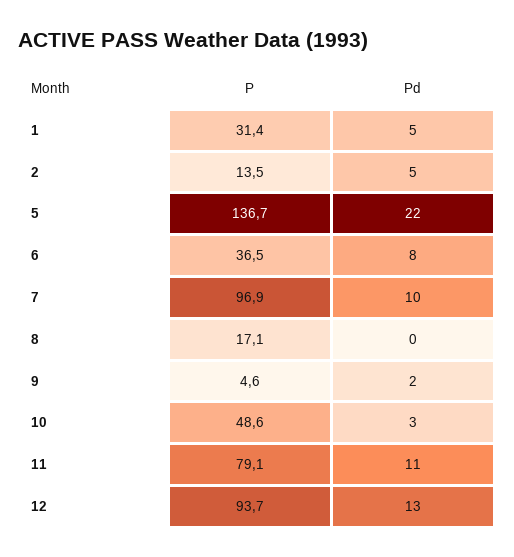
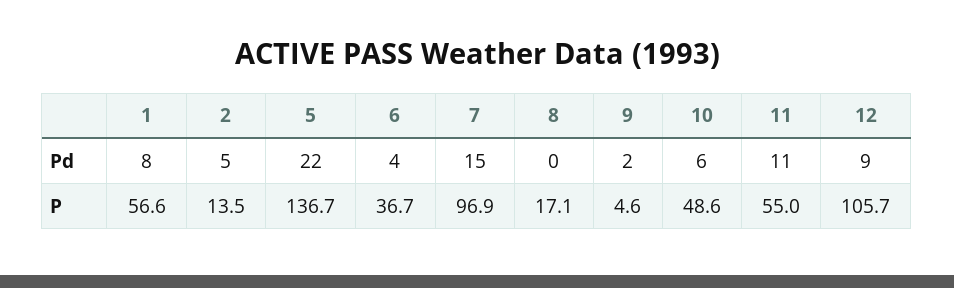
P, 1: 31.4 -> 56.6
Pd, 1: 5 -> 8
P, 6: 36.5 -> 36.7
Pd, 6: 8 -> 4
Pd, 7: 10 -> 15
Pd, 10: 3 -> 6
P, 11: 79.1 -> 55
P, 12: 93.7 -> 105.7
Pd, 12: 13 -> 9

